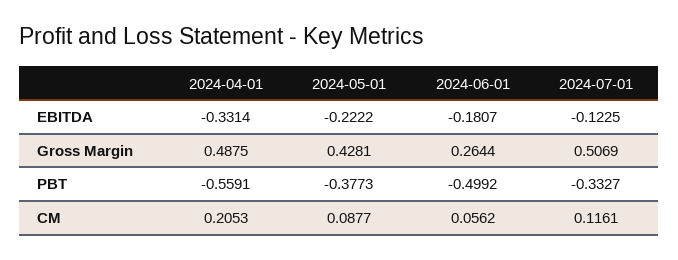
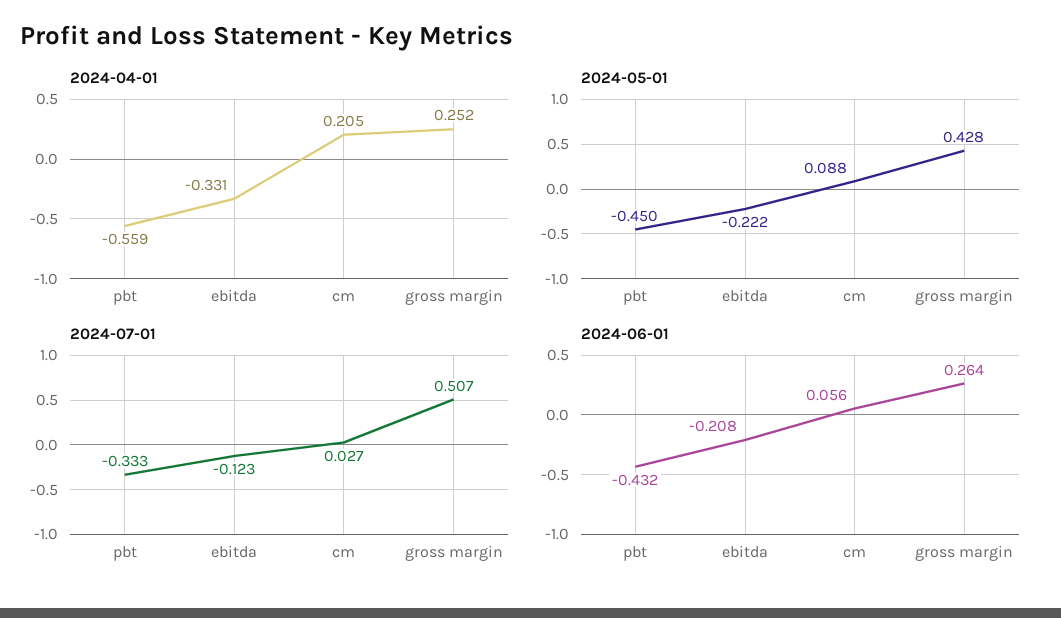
2024-06-01, EBITDA: -0.1807 -> -0.208
2024-04-01, Gross Margin: 0.4875 -> 0.252
2024-05-01, PBT: -0.3773 -> -0.45
2024-06-01, PBT: -0.4992 -> -0.432
2024-07-01, CM: 0.1161 -> 0.027

